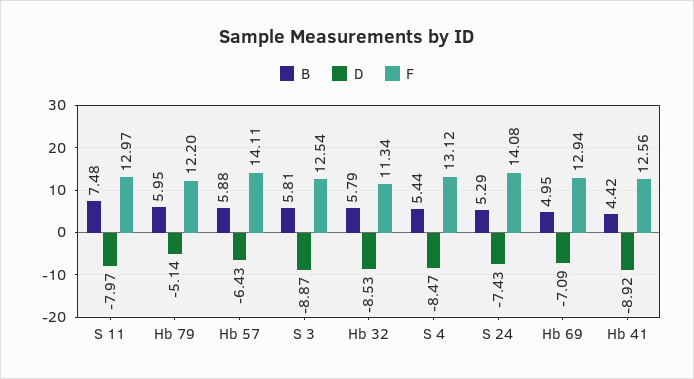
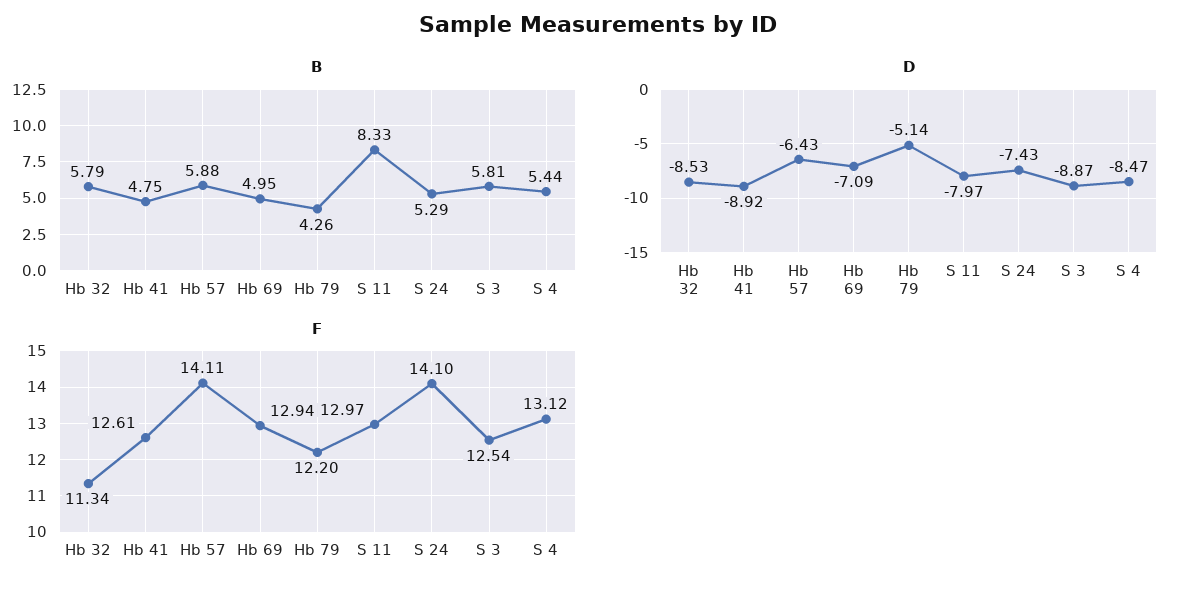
B, S 11: 7.48 -> 8.33
B, Hb 79: 5.95 -> 4.26
F, S 24: 14.08 -> 14.1
B, Hb 41: 4.42 -> 4.75
F, Hb 41: 12.56 -> 12.61

